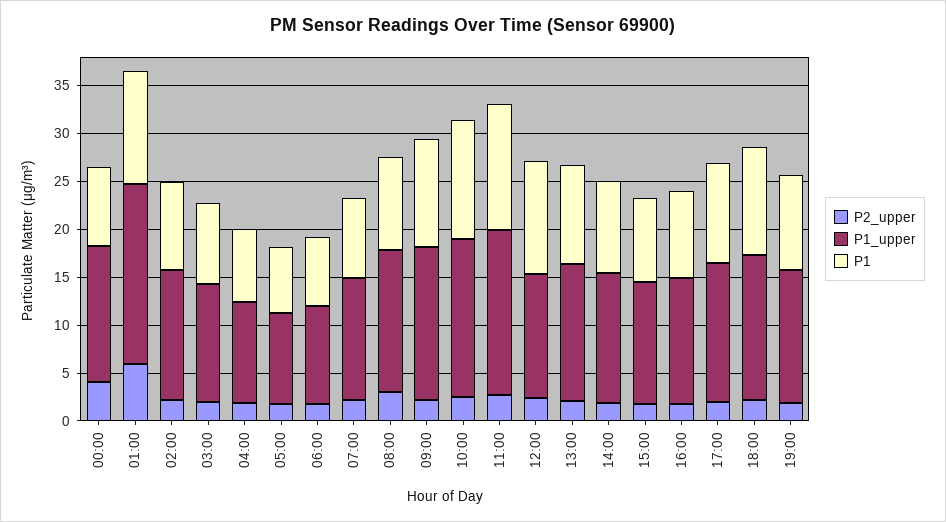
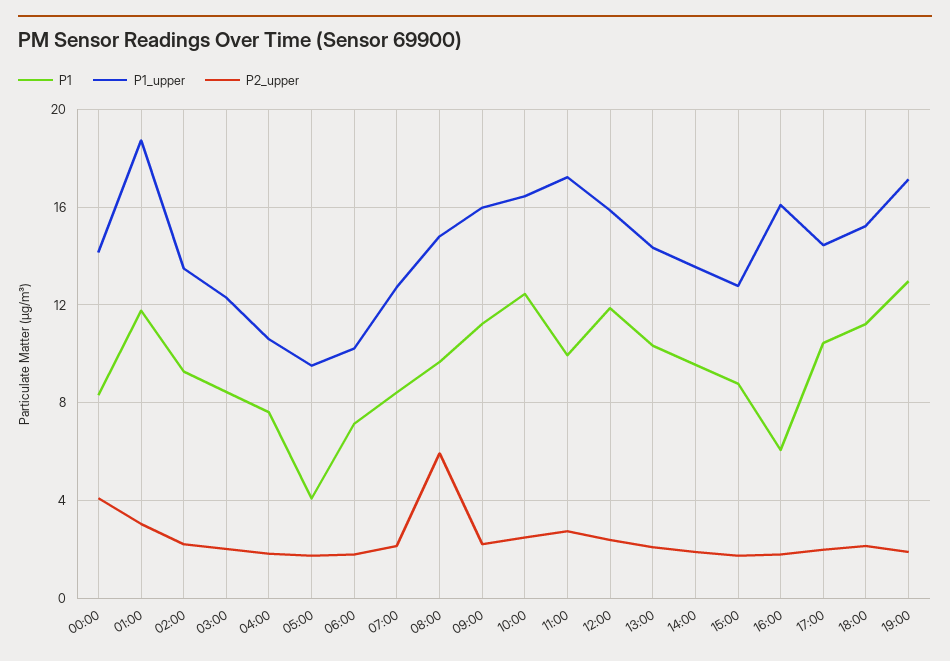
P2_upper, 01:00: 6 -> 3
P1, 05:00: 7 -> 4
P2_upper, 08:00: 3 -> 6
P1, 11:00: 13 -> 10
P1_upper, 12:00: 13 -> 16
P1_upper, 16:00: 13 -> 16
P1, 16:00: 9 -> 6
P1_upper, 19:00: 14 -> 17
P1, 19:00: 10 -> 13

